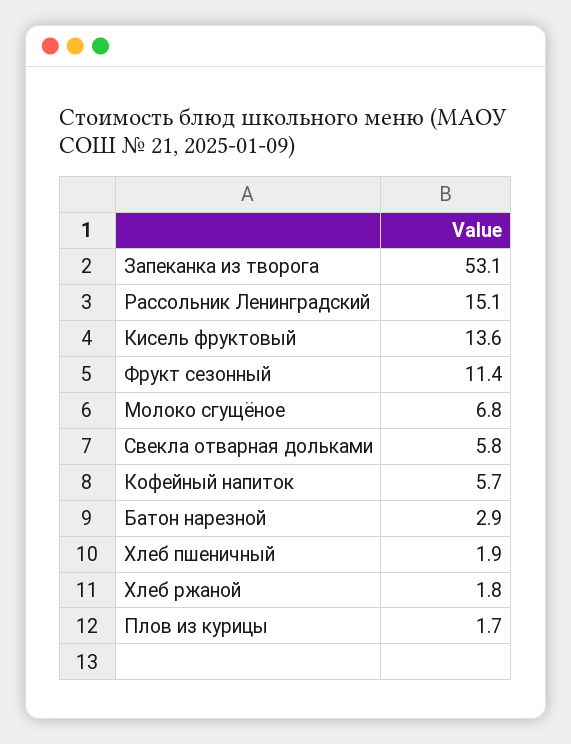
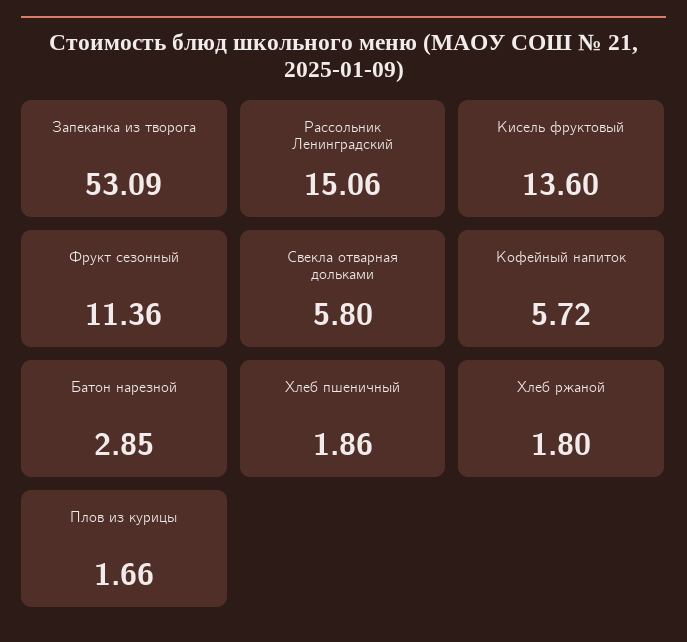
Молоко сгущёное: 6.8 -> none

